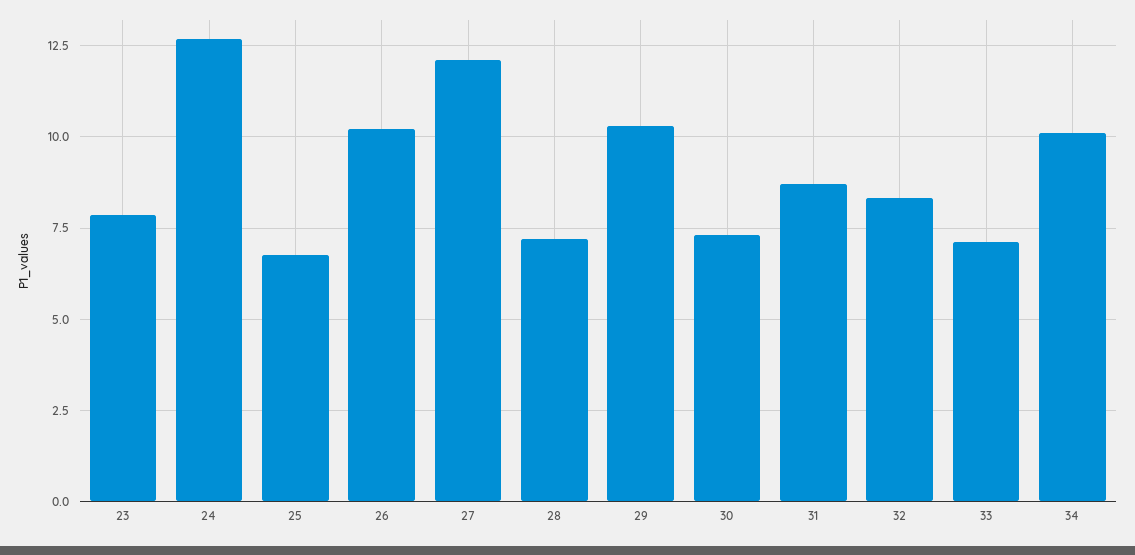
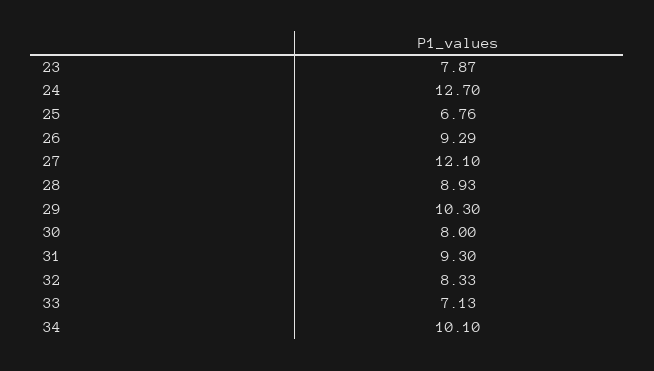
26: 10.25 -> 9.29
28: 7.25 -> 8.93
30: 7.25 -> 8
31: 8.75 -> 9.3

